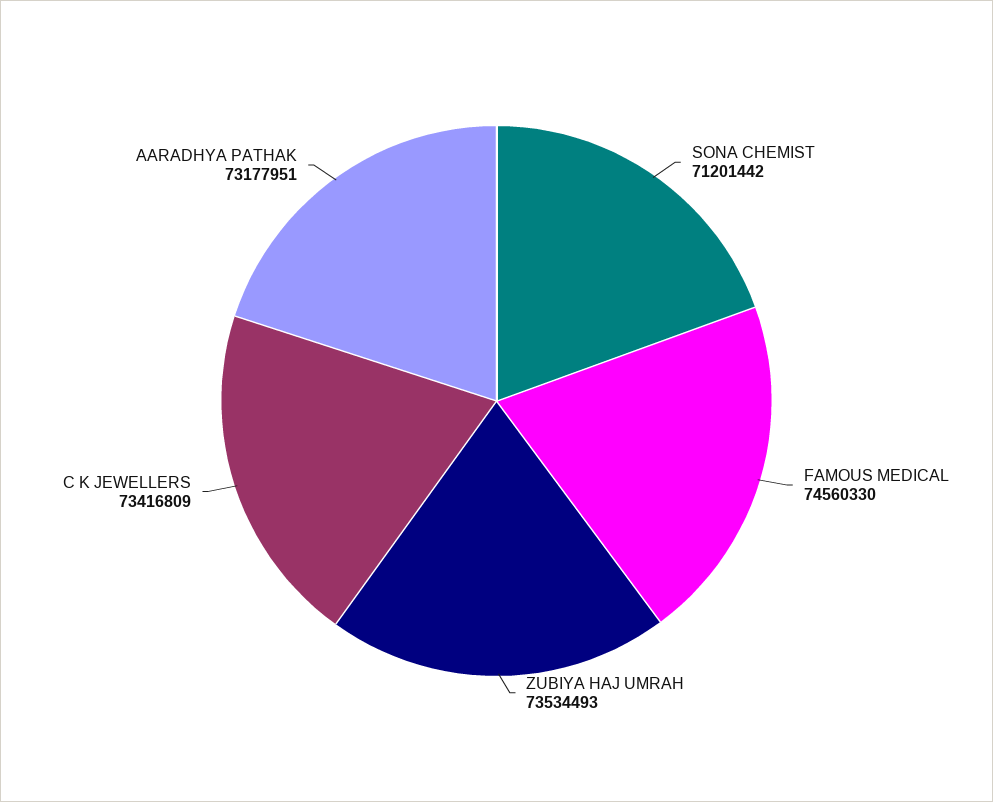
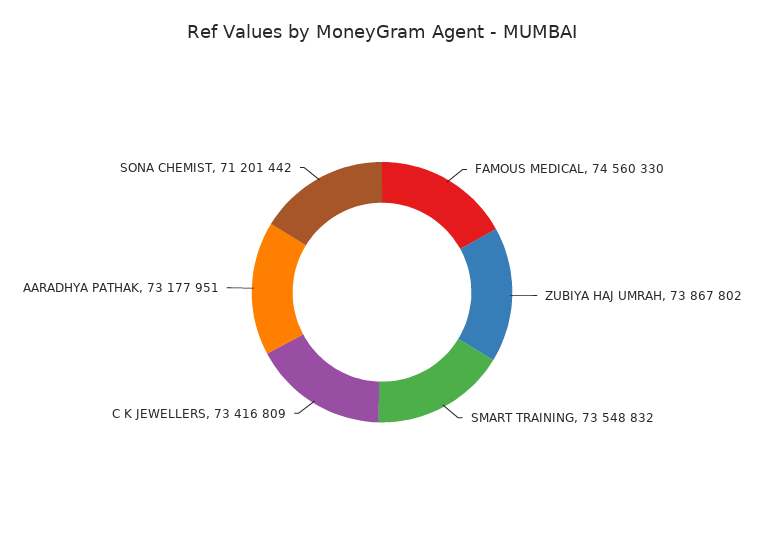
ZUBIYA HAJ UMRAH: 73534493 -> 73867802
SMART TRAINING: none -> 73548832

